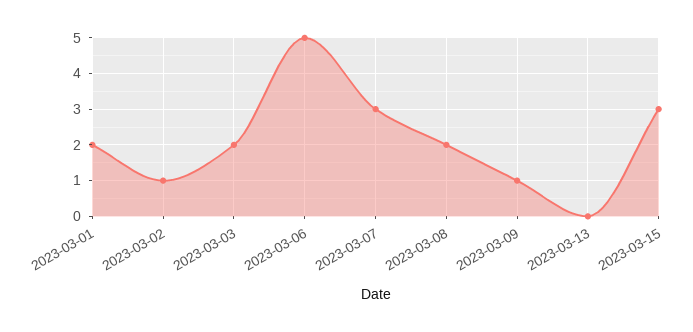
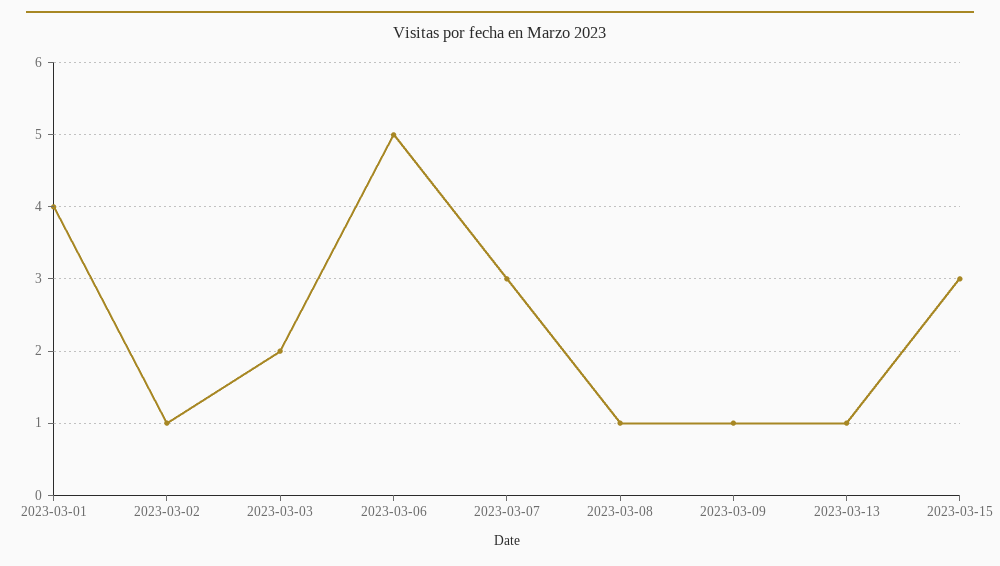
2023-03-01: 2 -> 4
2023-03-08: 2 -> 1
2023-03-13: 0 -> 1

